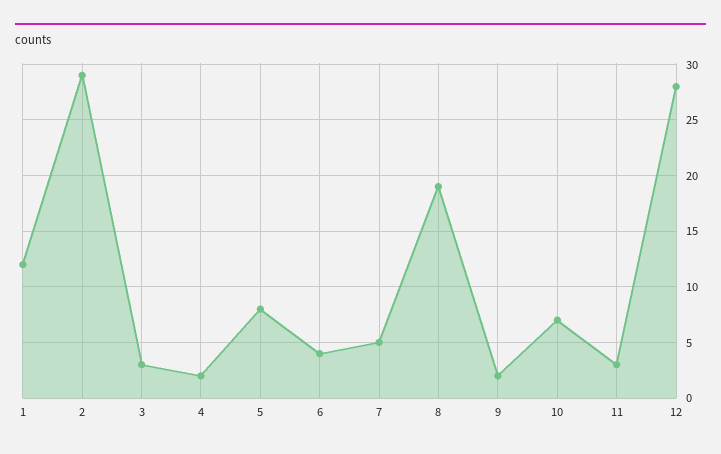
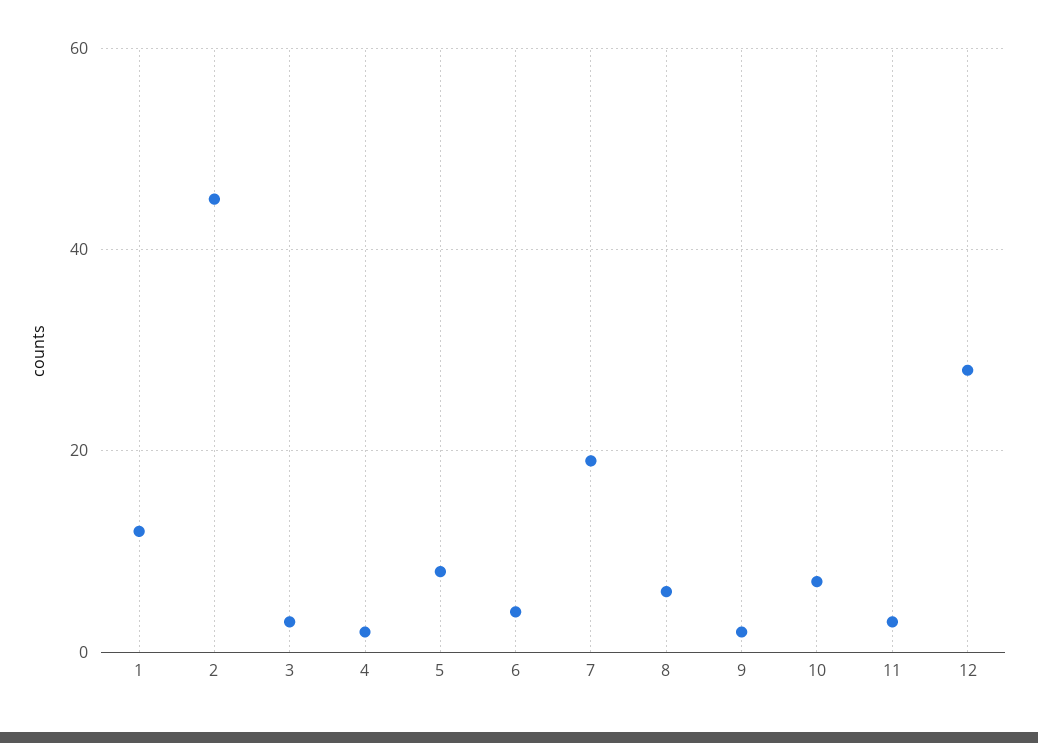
2: 29 -> 45
7: 5 -> 20
8: 19 -> 5

